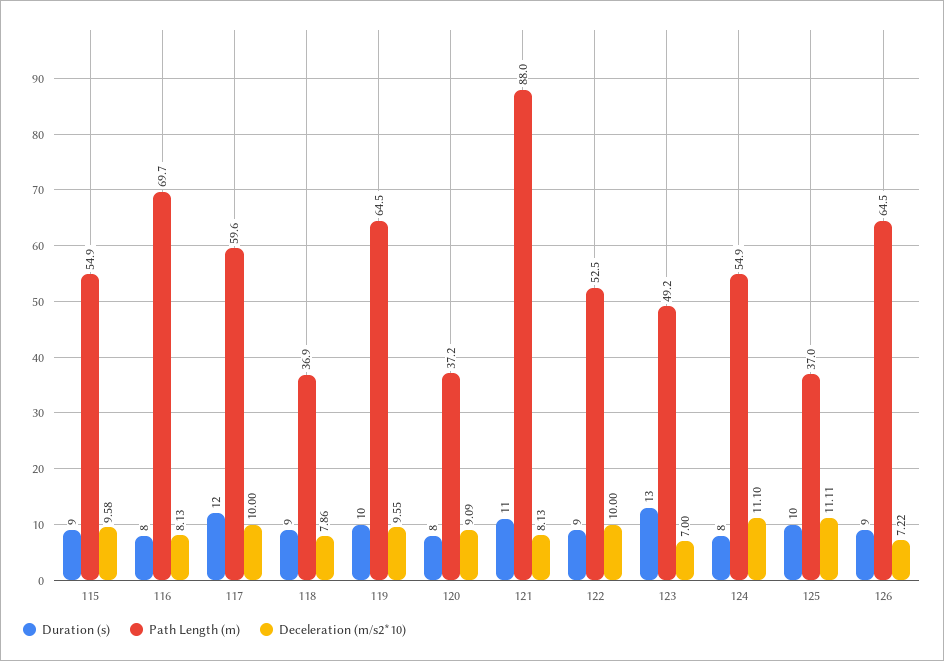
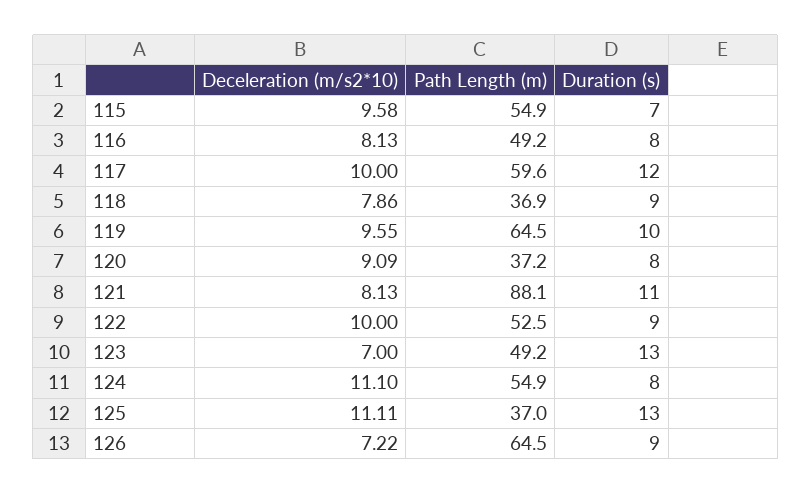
Duration (s), 115: 9 -> 7
Path Length (m), 116: 69.7 -> 49.2
Path Length (m), 121: 88 -> 88.1
Duration (s), 125: 10 -> 13

